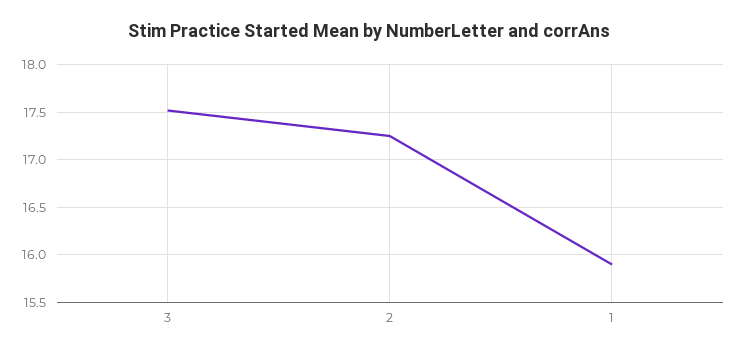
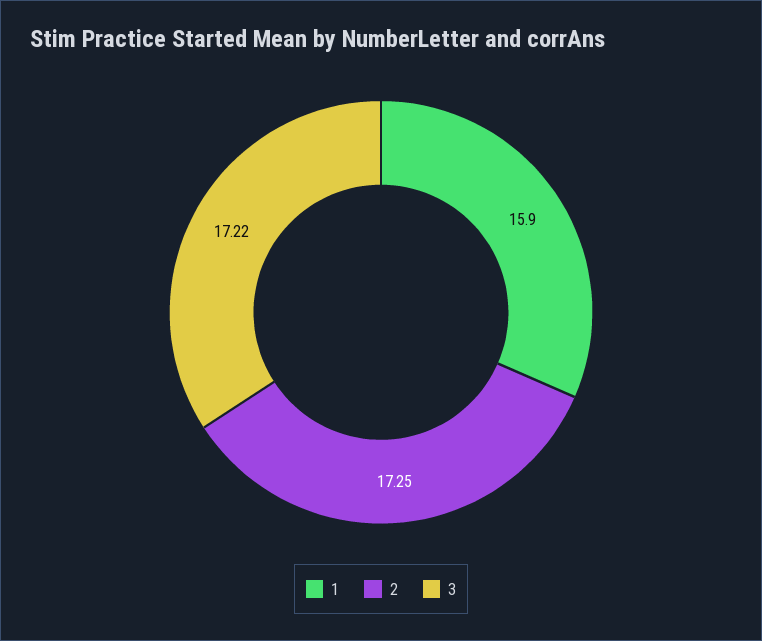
3: 17.5 -> 17.22

